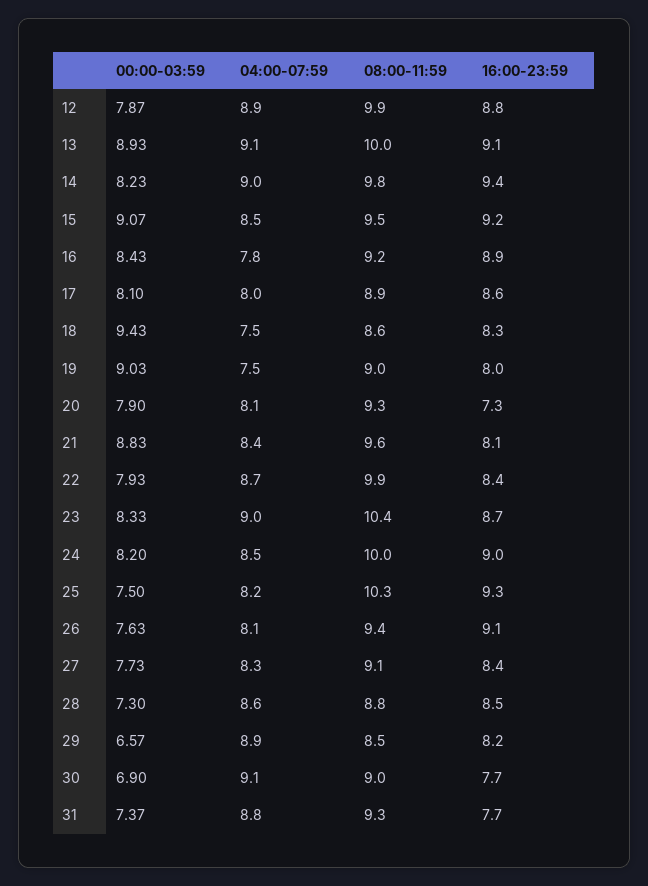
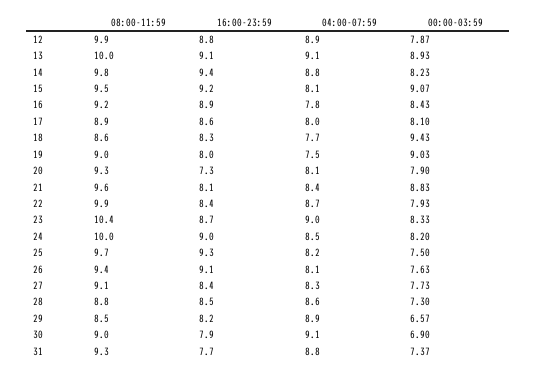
04:00-07:59, 14: 9 -> 8.8
04:00-07:59, 15: 8.5 -> 8.1
04:00-07:59, 18: 7.5 -> 7.7
08:00-11:59, 25: 10.3 -> 9.7
16:00-23:59, 30: 7.7 -> 7.9

